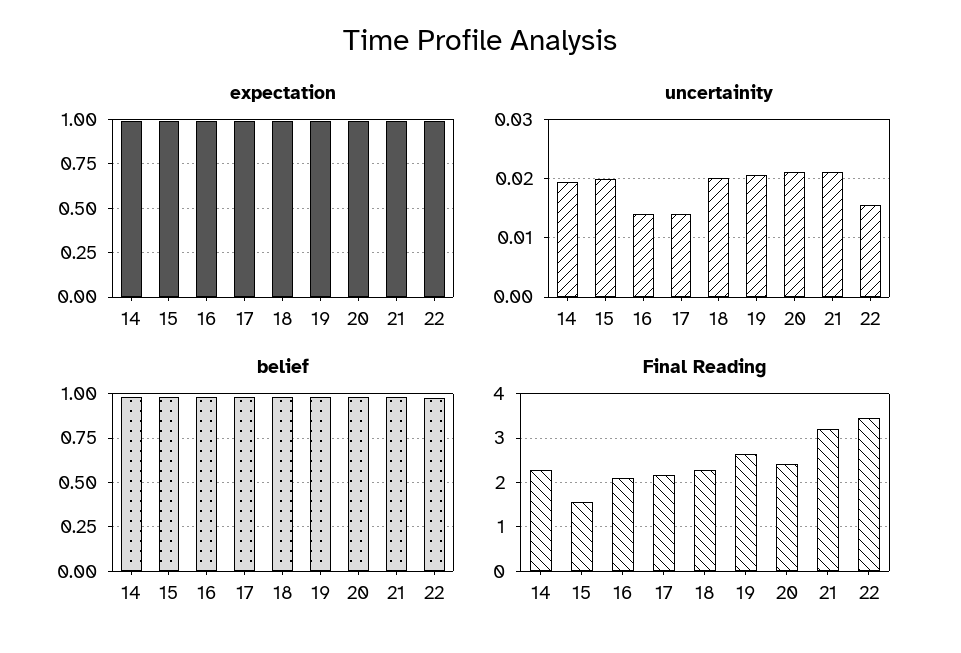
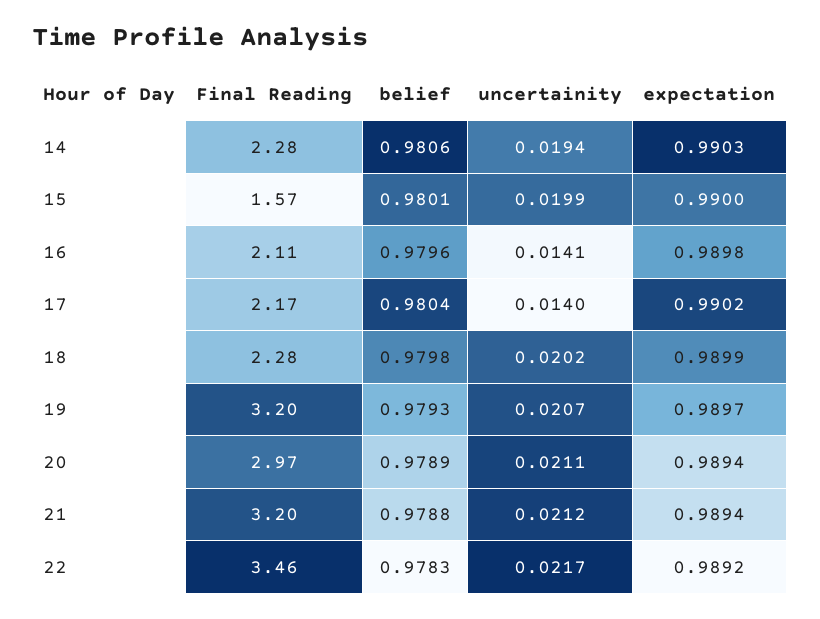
uncertainity, 22: 0.016 -> 0.0217
Final Reading, 19: 2.6 -> 3.2
Final Reading, 20: 2.4 -> 2.97

